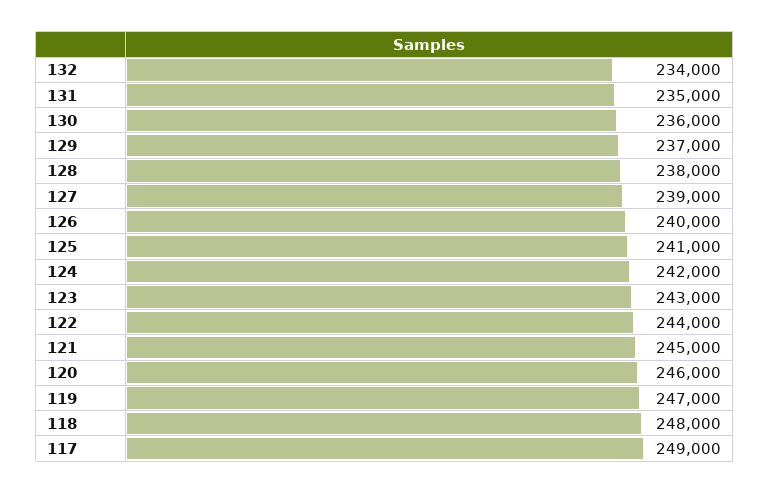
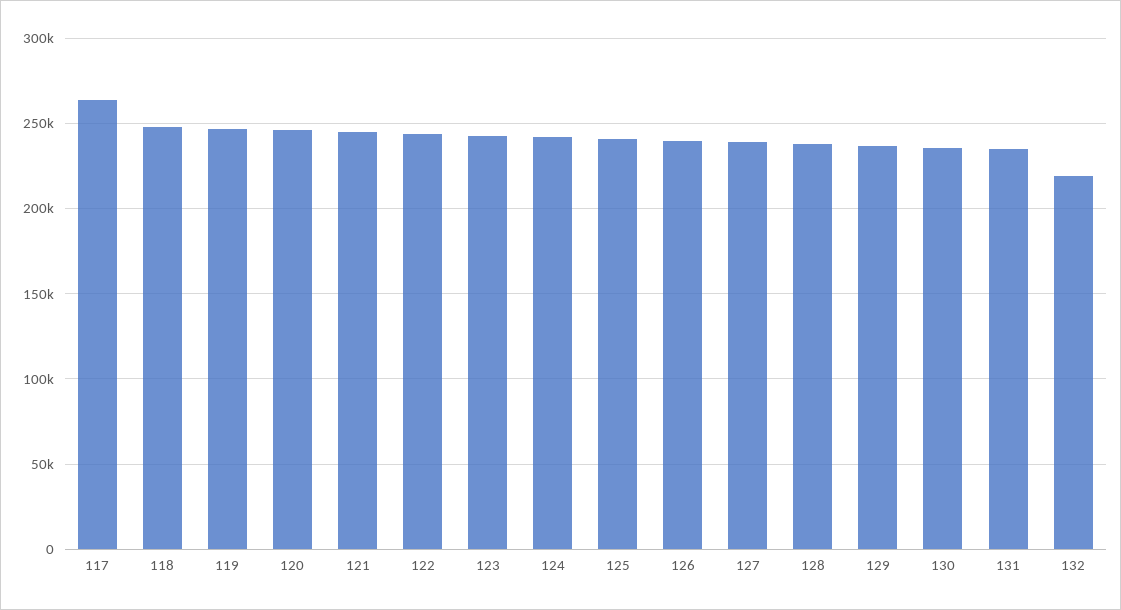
132: 234000 -> 220000
117: 249000 -> 265000

